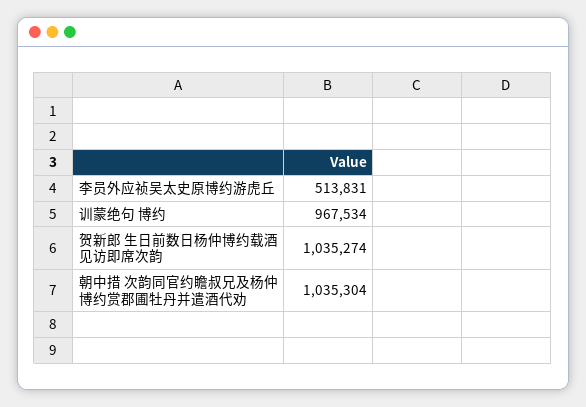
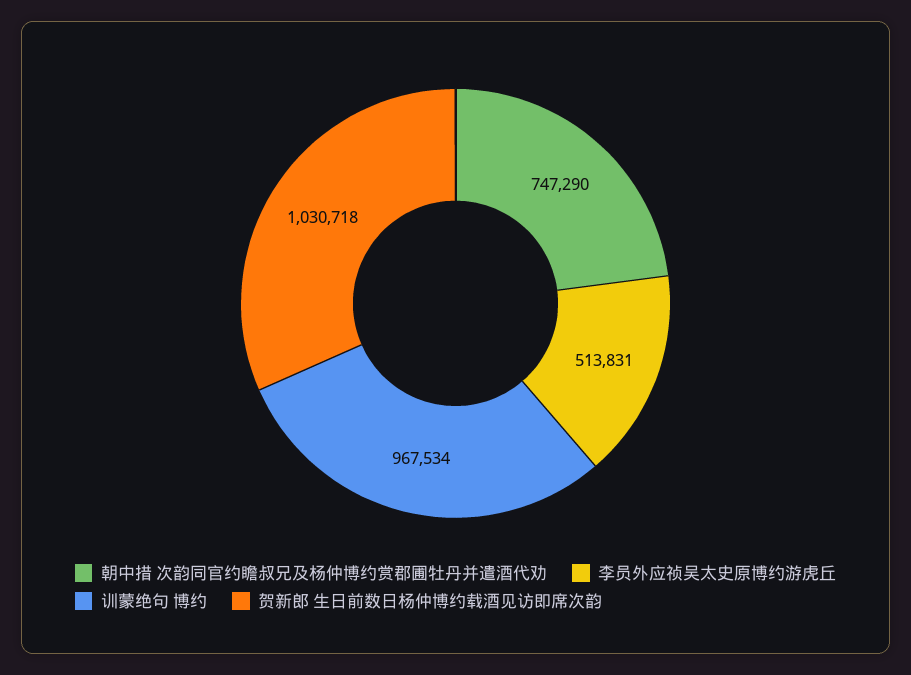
贺新郎 生日前数日杨仲博约载酒见访即席次韵: 1035274 -> 1030718
朝中措 次韵同官约瞻叔兄及杨仲博约赏郡圃牡丹并遣酒代劝: 1035304 -> 747290

